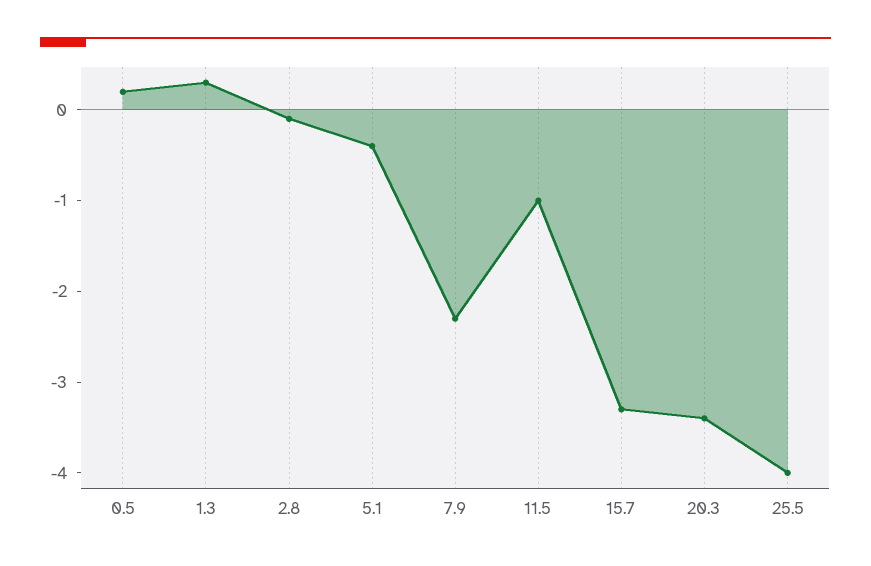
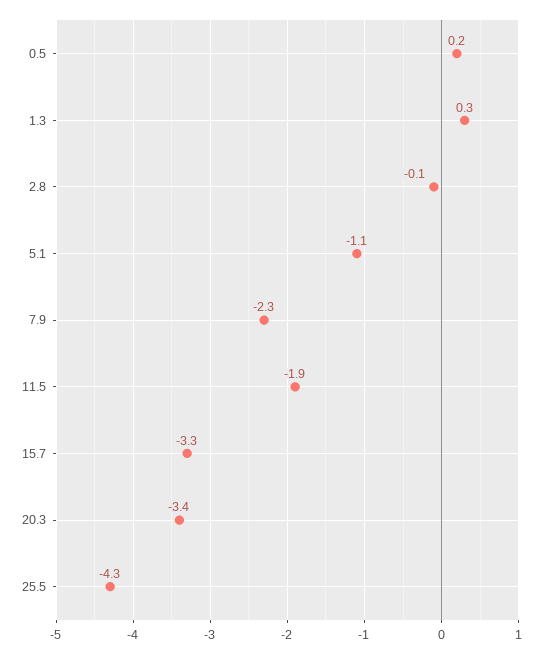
5.1: -0.4 -> -1.1
11.5: -1 -> -1.9
25.5: -4 -> -4.3

